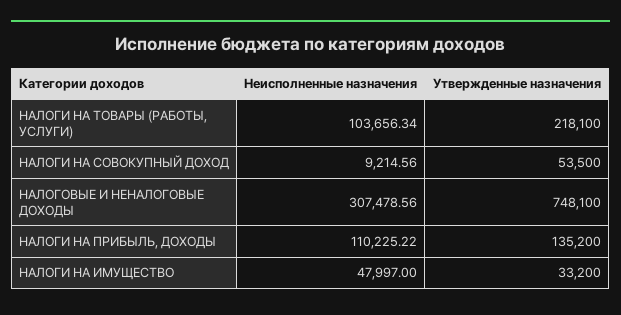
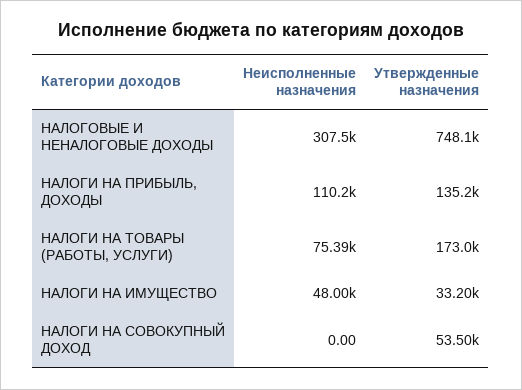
Неисполненные назначения, НАЛОГИ НА ТОВАРЫ (РАБОТЫ, УСЛУГИ): 103656.34 -> 75390
Утвержденные назначения, НАЛОГИ НА ТОВАРЫ (РАБОТЫ, УСЛУГИ): 218100 -> 173000
Неисполненные назначения, НАЛОГИ НА СОВОКУПНЫЙ ДОХОД: 9214.56 -> 0

